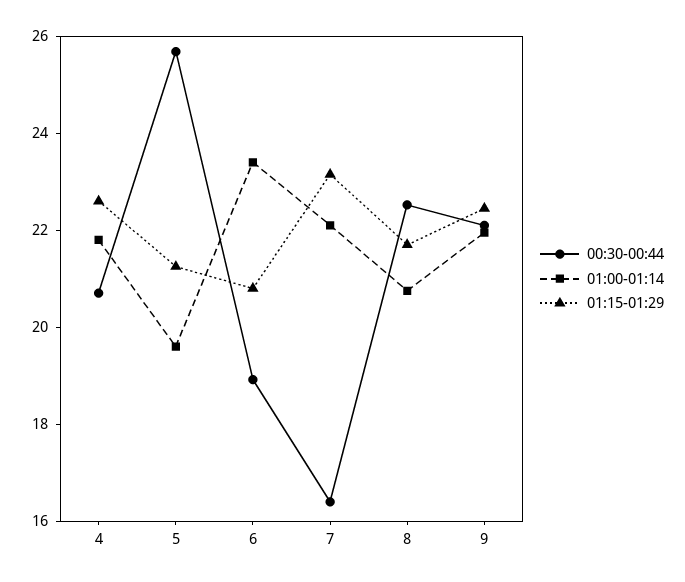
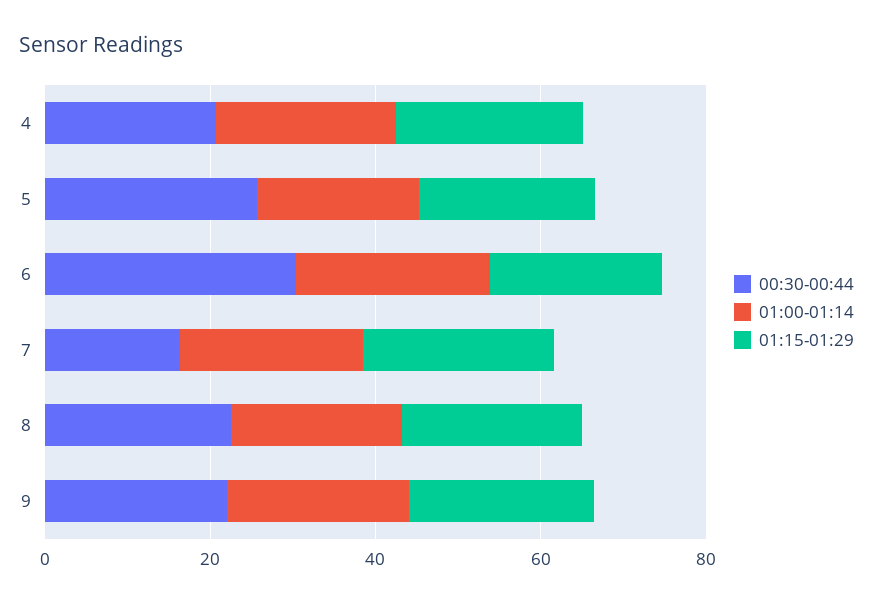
00:30-00:44, 6: 19 -> 30

